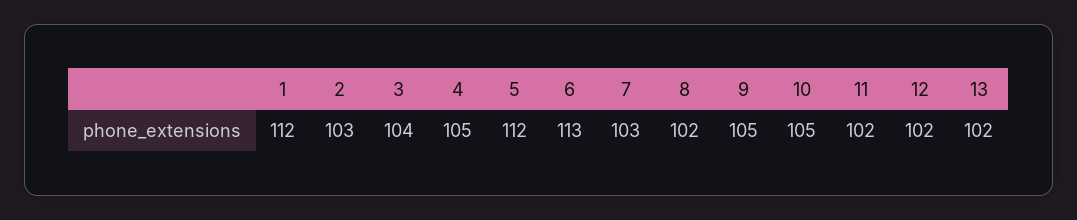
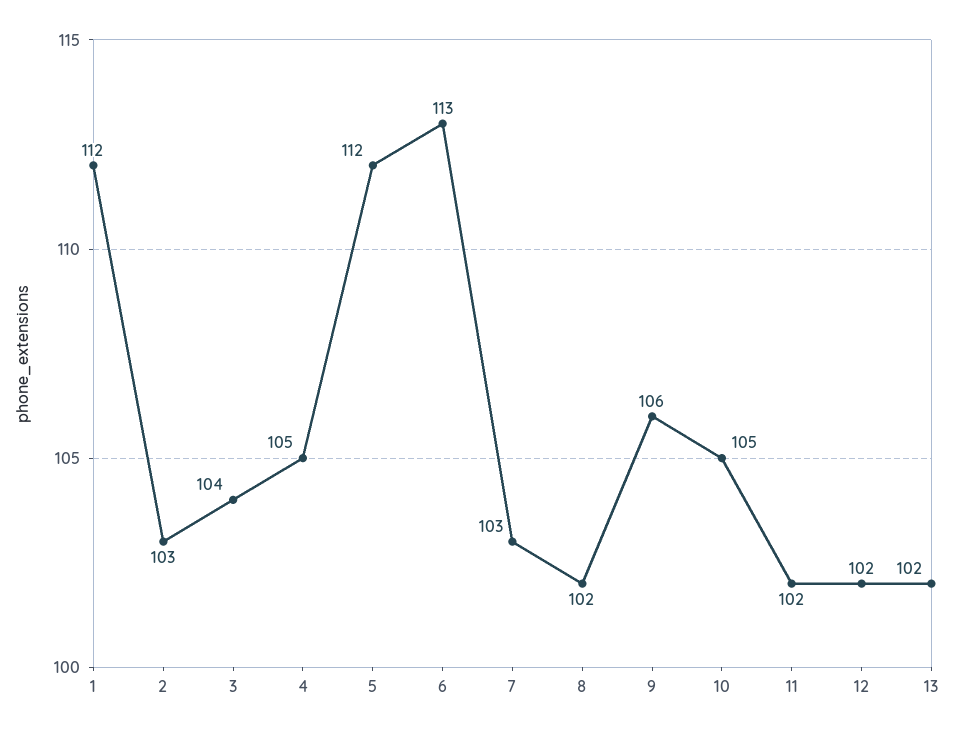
9: 105 -> 106

